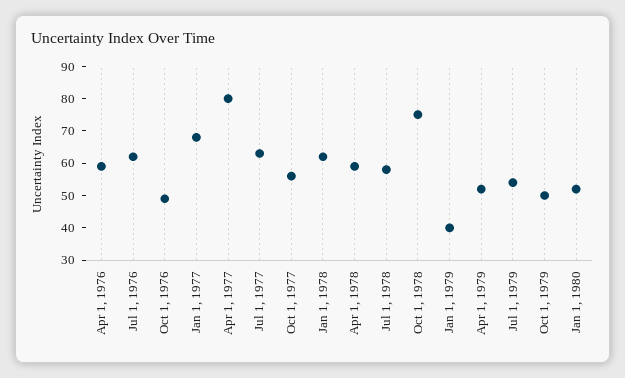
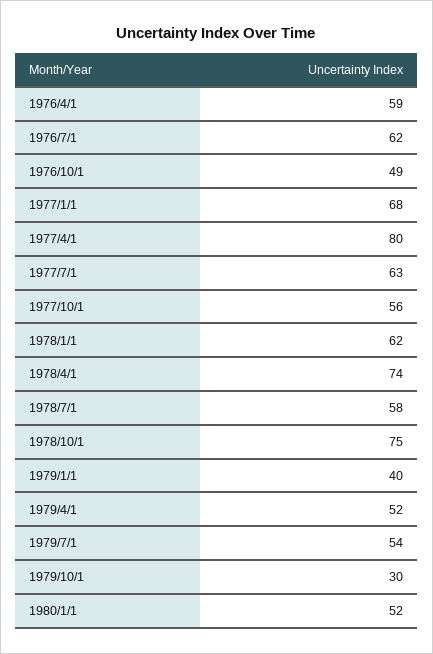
Apr 1, 1978: 60 -> 74
Oct 1, 1979: 50 -> 30

